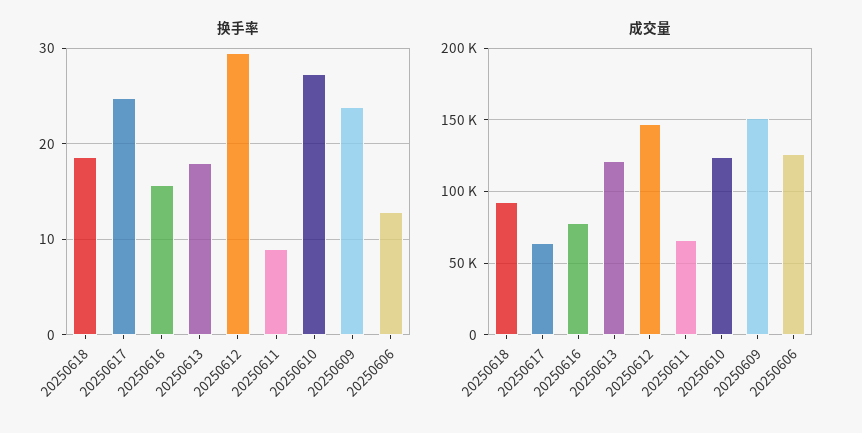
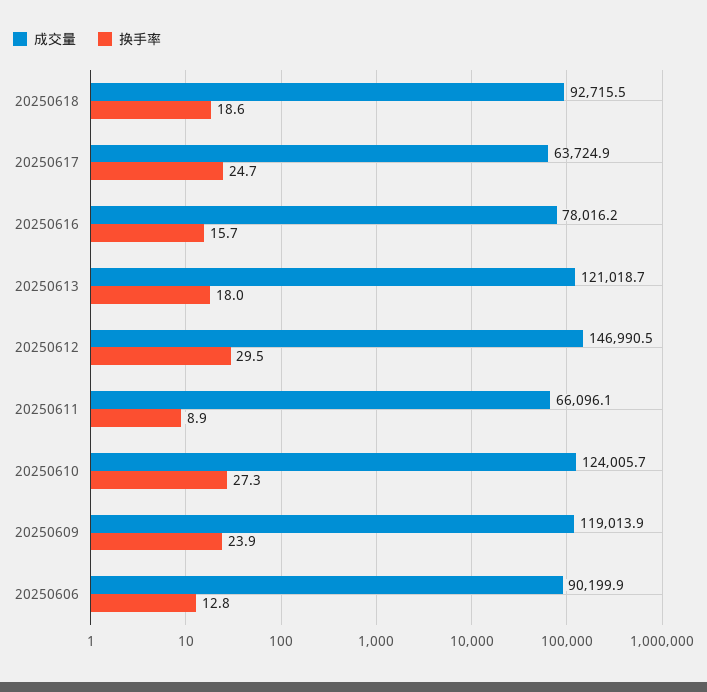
成交量, 20250609: 150000 -> 119013.9
成交量, 20250606: 125000 -> 90199.9

